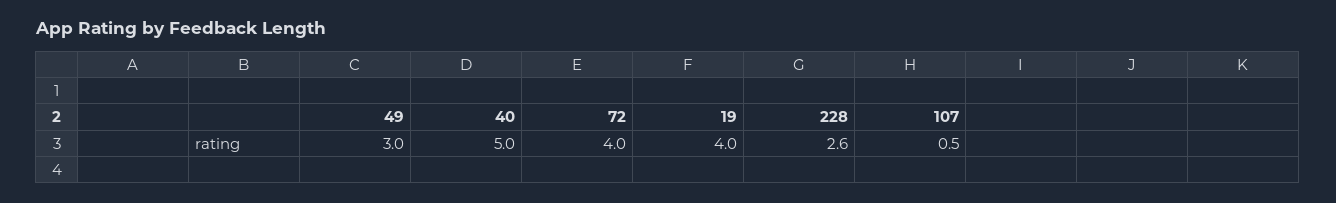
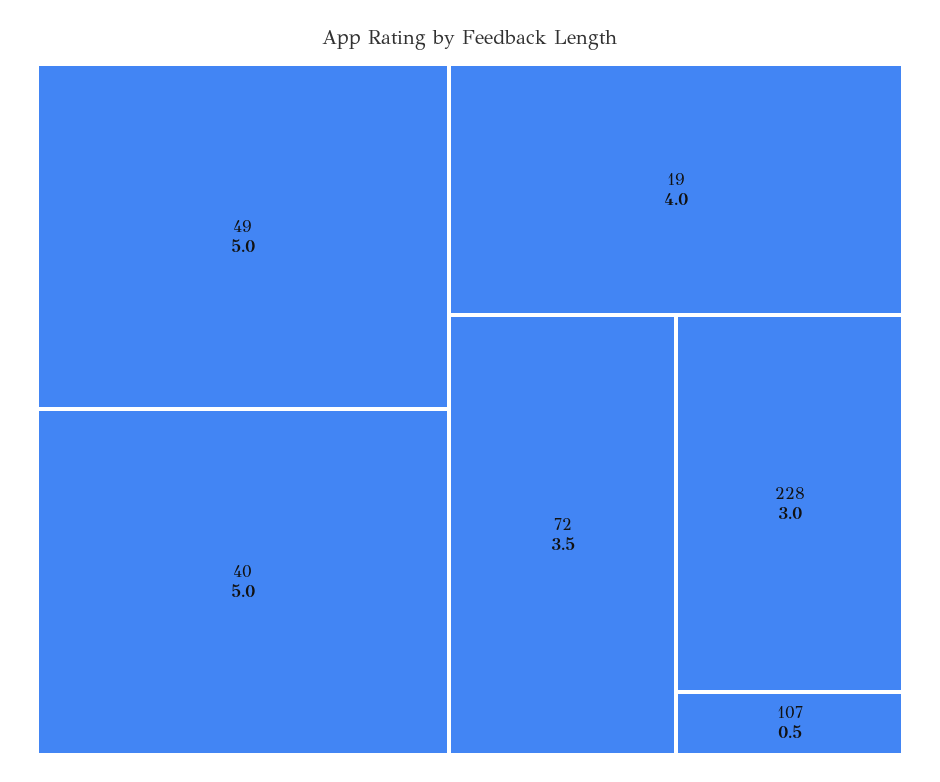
49: 3 -> 5
72: 4 -> 3.5
228: 2.6 -> 3

